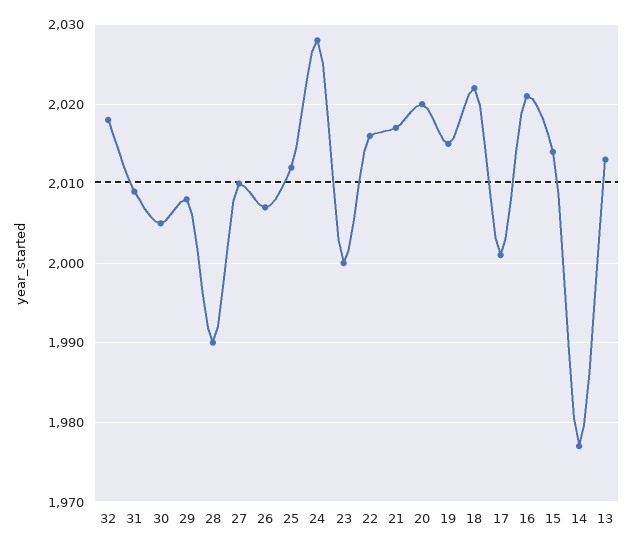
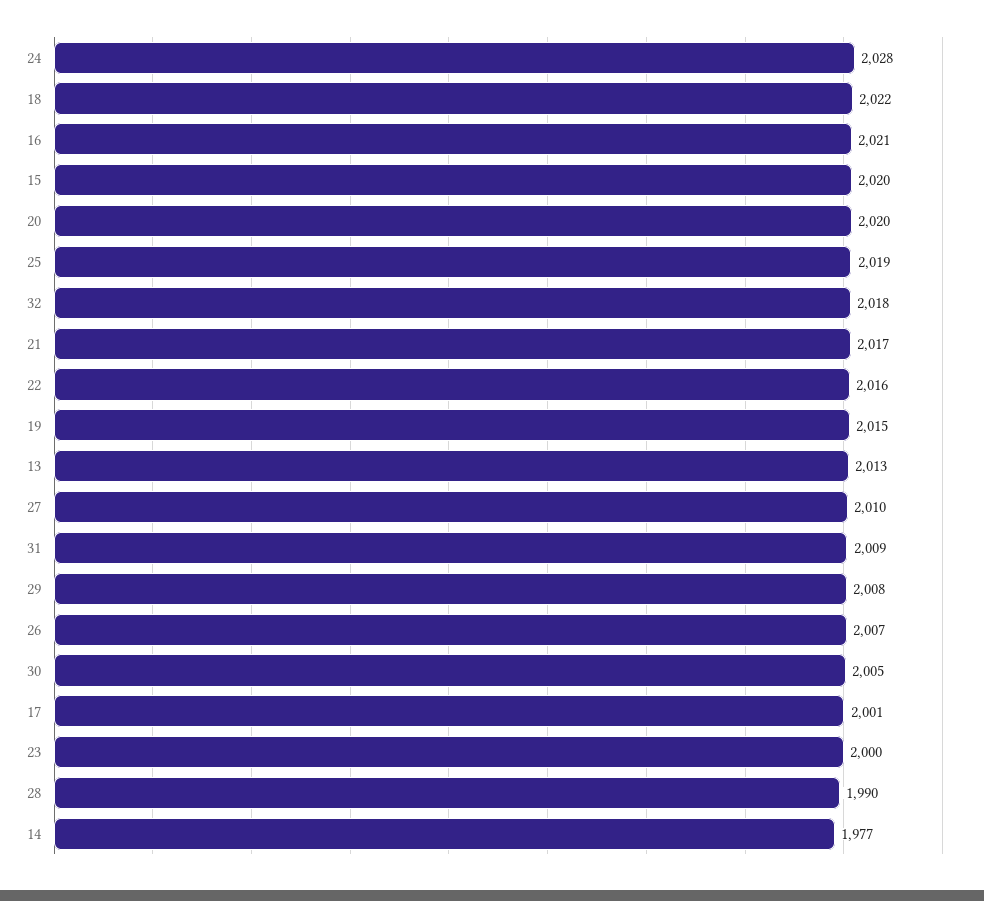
25: 2012 -> 2019
15: 2014 -> 2020

